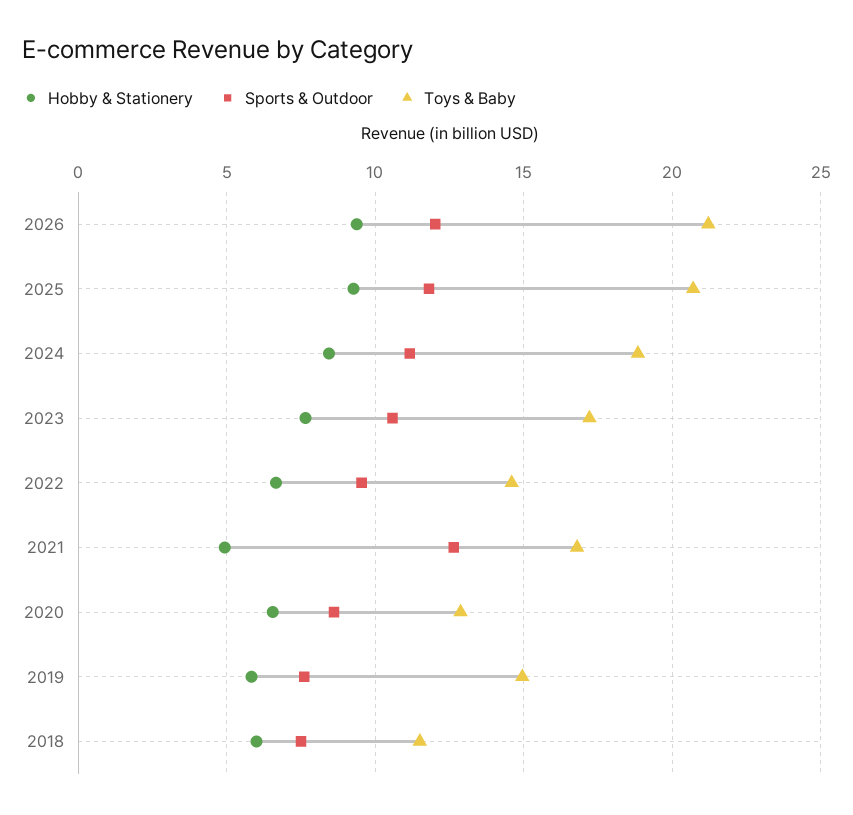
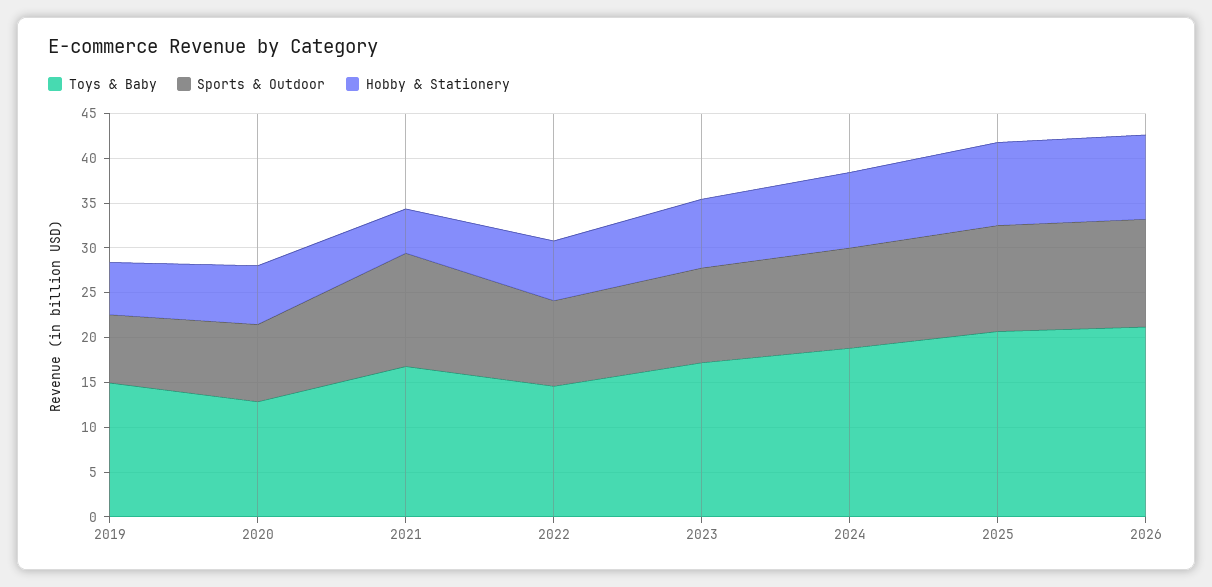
Hobby & Stationery, 2018: 6 -> none
Sports & Outdoor, 2018: 7.5 -> none
Toys & Baby, 2018: 11.5 -> none

